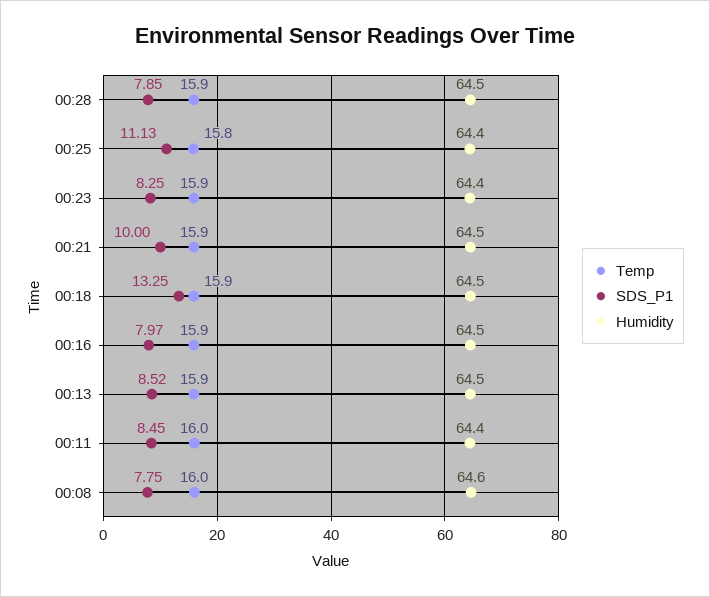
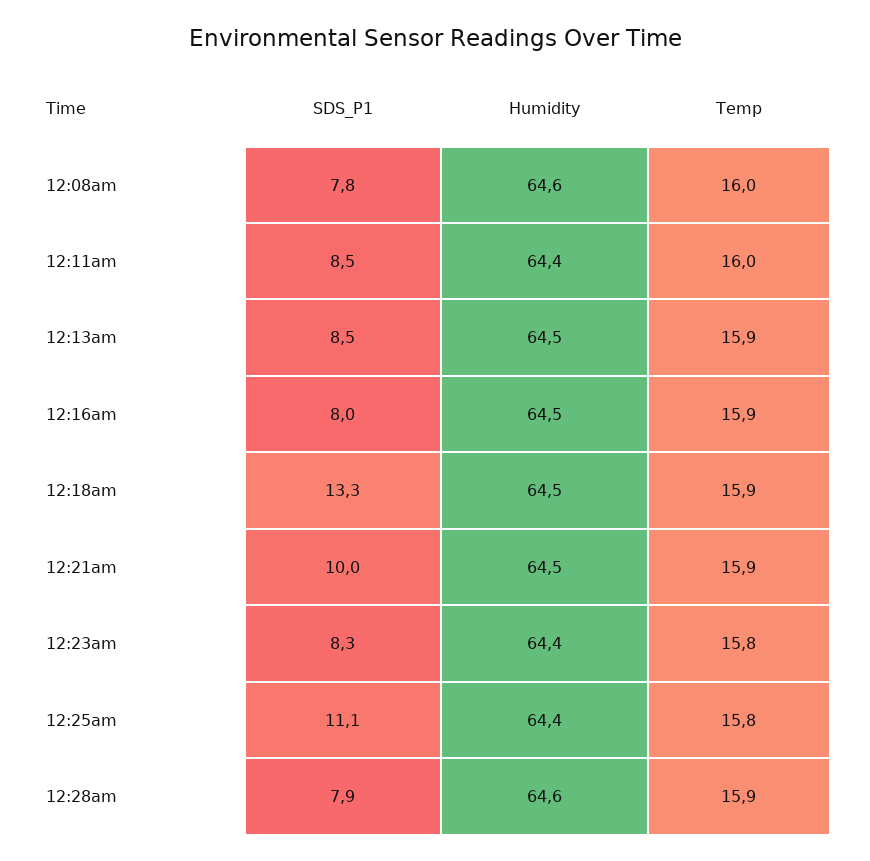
Humidity, 00:28: 64.5 -> 64.6
Temp, 00:23: 15.9 -> 15.8

